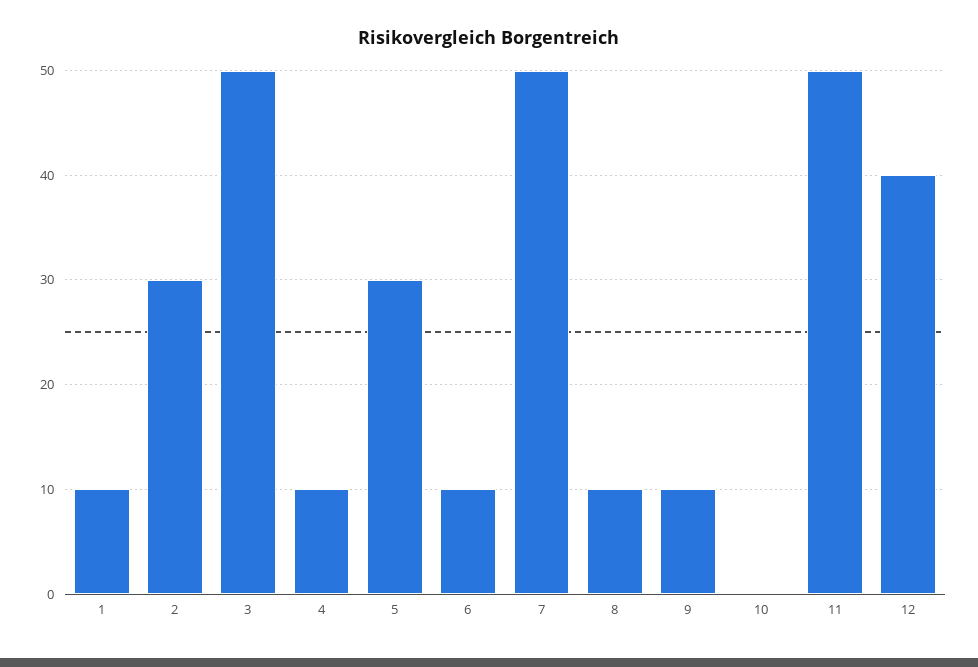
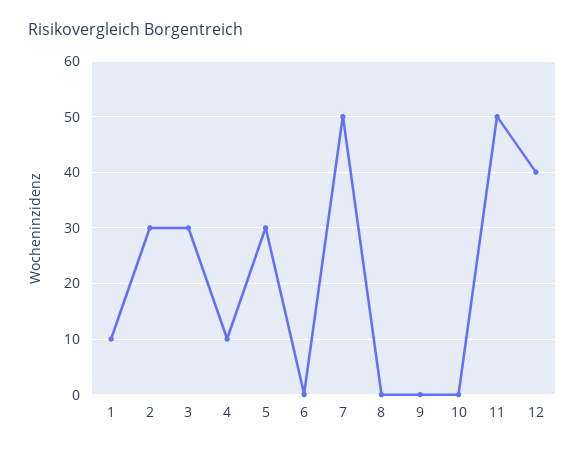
3: 50 -> 30
6: 10 -> 0
8: 10 -> 0
9: 10 -> 0

